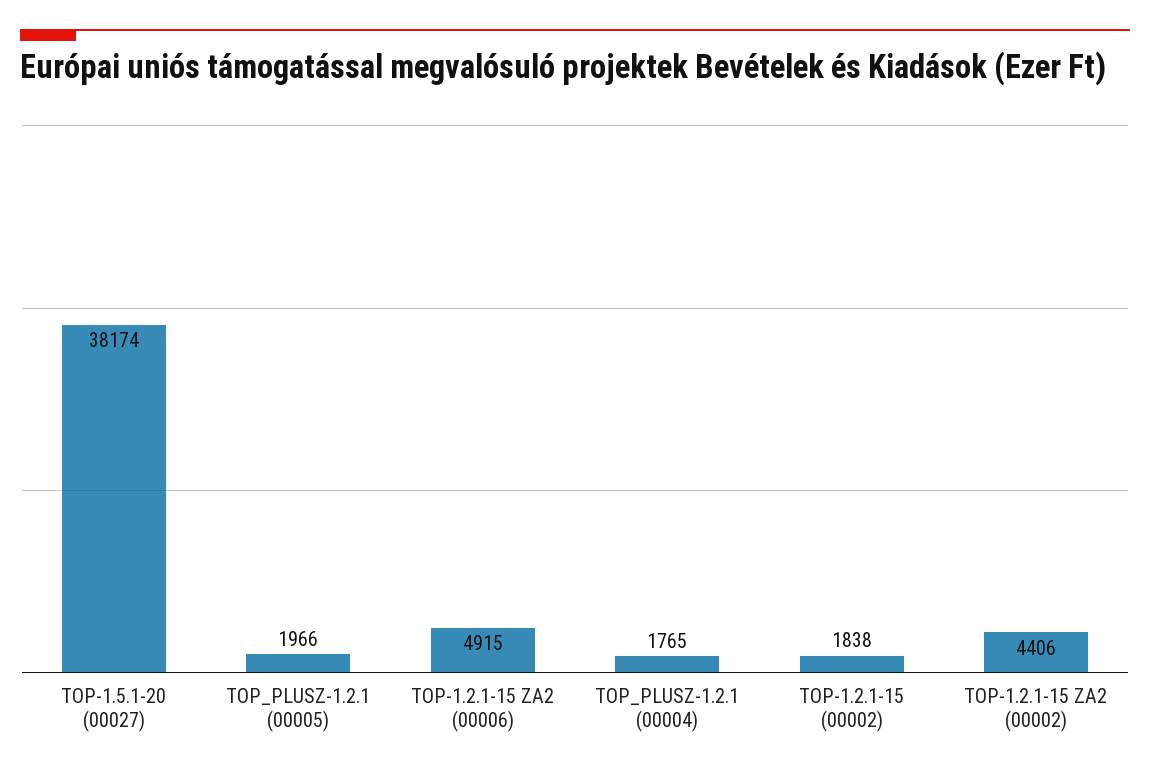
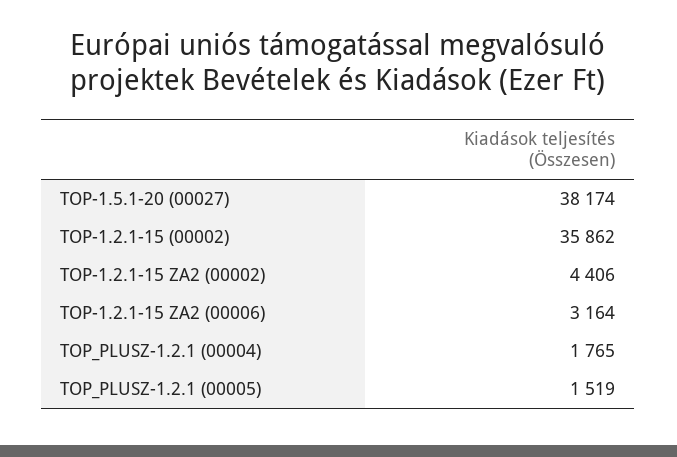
TOP_PLUSZ-1.2.1 (00005): 1966 -> 1519
TOP-1.2.1-15 ZA2 (00006): 4915 -> 3164
TOP-1.2.1-15 (00002): 1838 -> 35862

